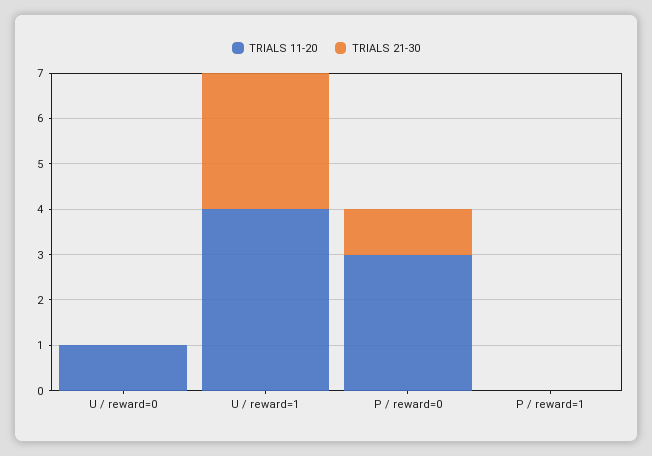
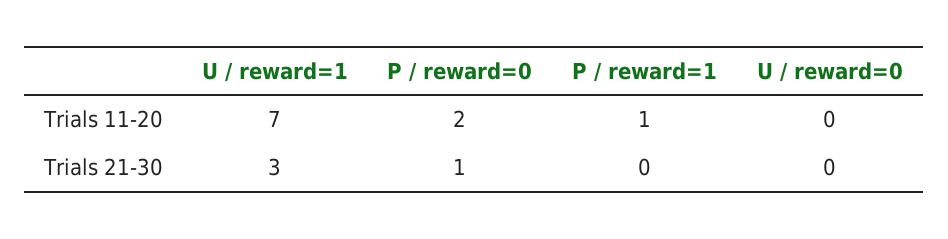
TRIALS 11-20, U / reward=0: 1 -> 0
TRIALS 11-20, U / reward=1: 4 -> 7
TRIALS 11-20, P / reward=0: 3 -> 2
TRIALS 11-20, P / reward=1: 0 -> 1

